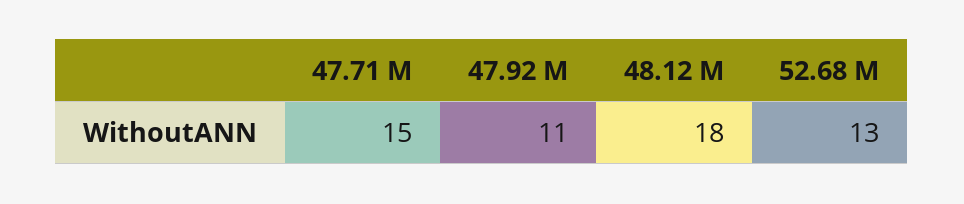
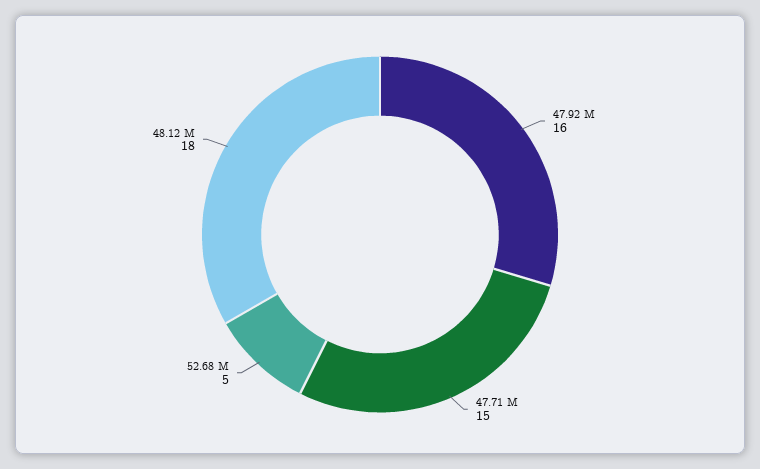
47.92 M: 11 -> 16
52.68 M: 13 -> 5

